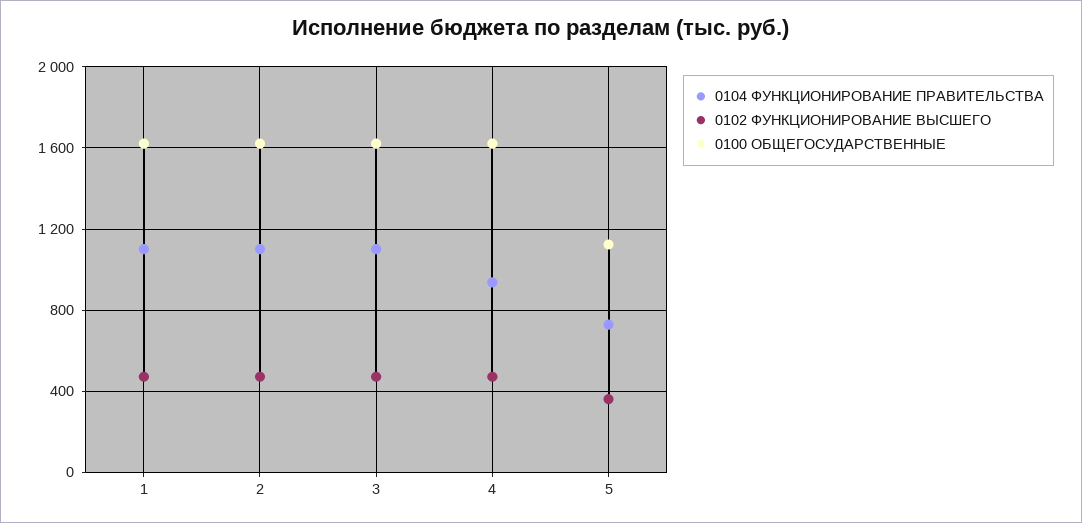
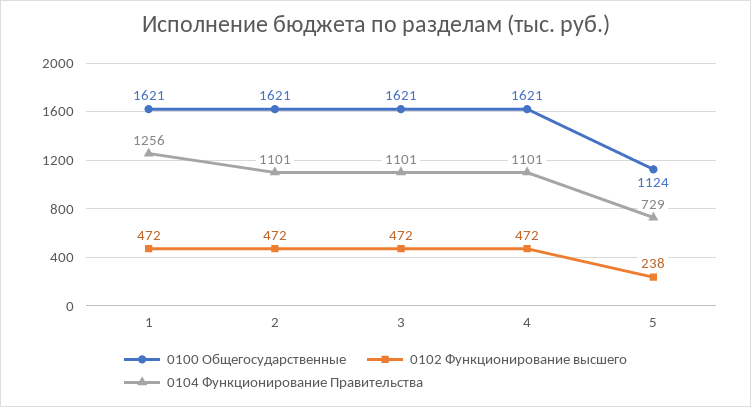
0104 ФУНКЦИОНИРОВАНИЕ ПРАВИТЕЛЬСТВА, 1: 1100 -> 1256
0104 ФУНКЦИОНИРОВАНИЕ ПРАВИТЕЛЬСТВА, 4: 950 -> 1101
0102 ФУНКЦИОНИРОВАНИЕ ВЫСШЕГО, 5: 350 -> 238

